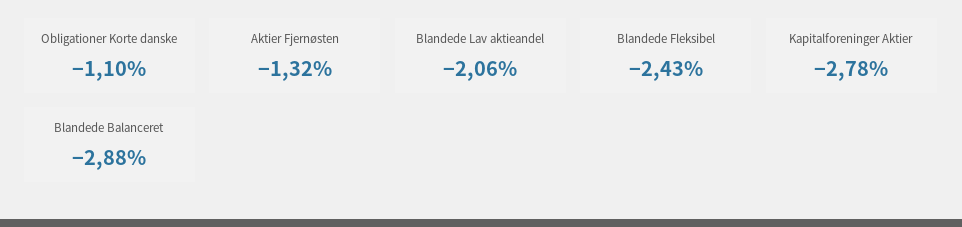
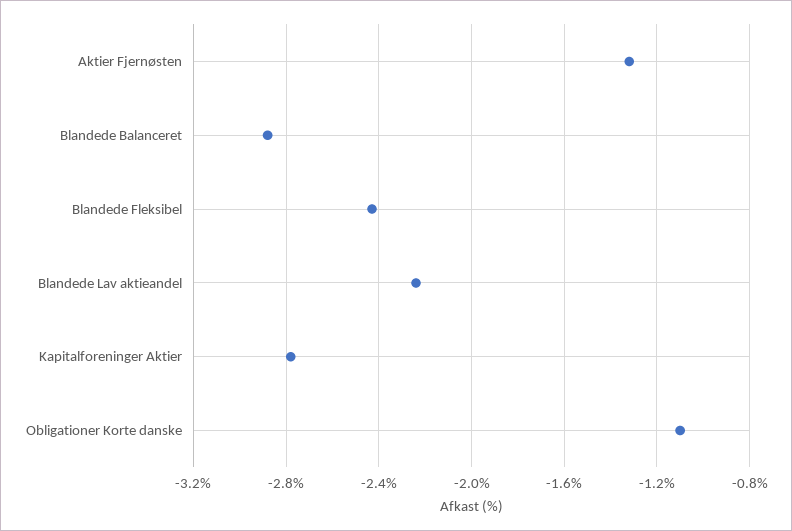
Blandede Lav aktieandel: -2.06 -> -2.25

